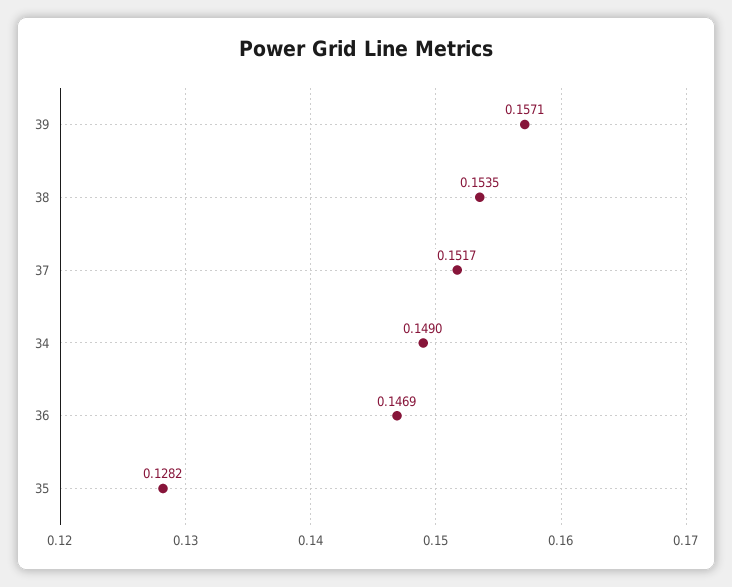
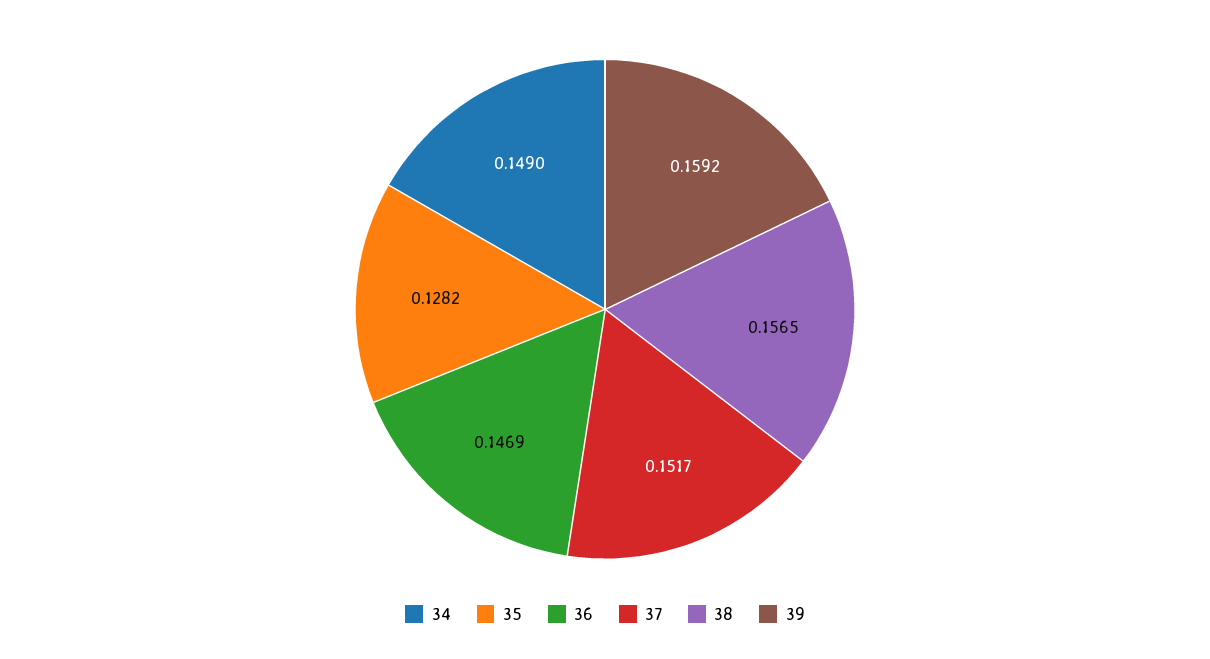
39: 0.1571 -> 0.1592
38: 0.1535 -> 0.1565

